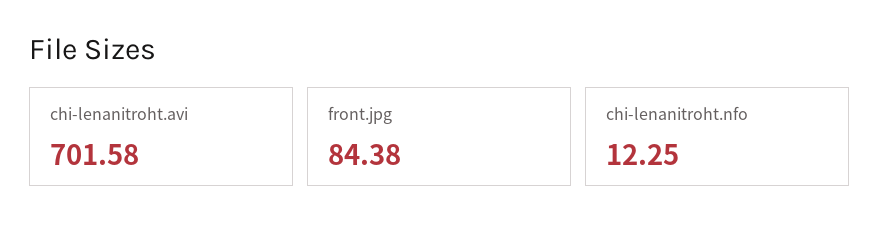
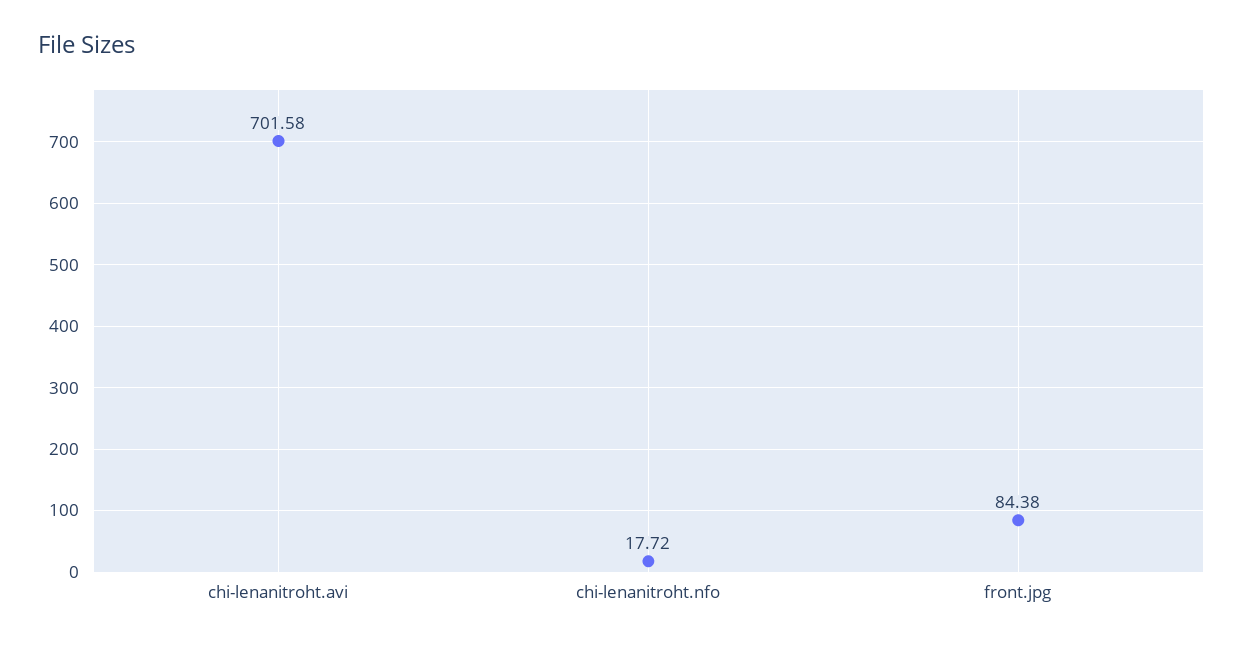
chi-lenanitroht.nfo: 12.25 -> 17.72

